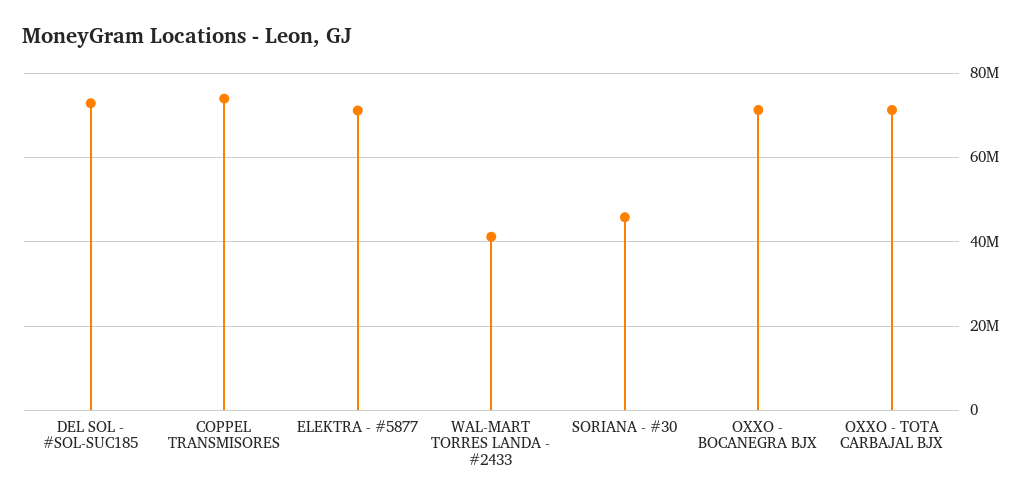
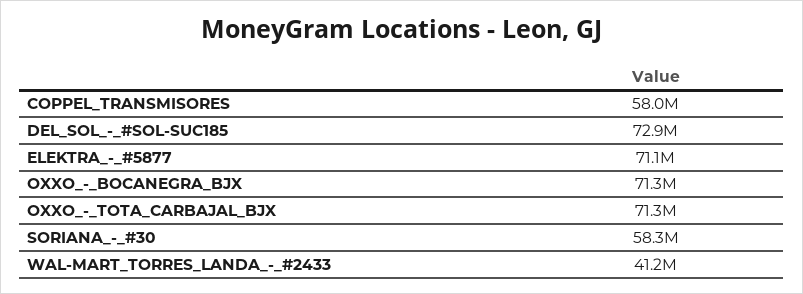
COPPEL TRANSMISORES: 74000000 -> 58000000
SORIANA - #30: 46000000 -> 58300000

